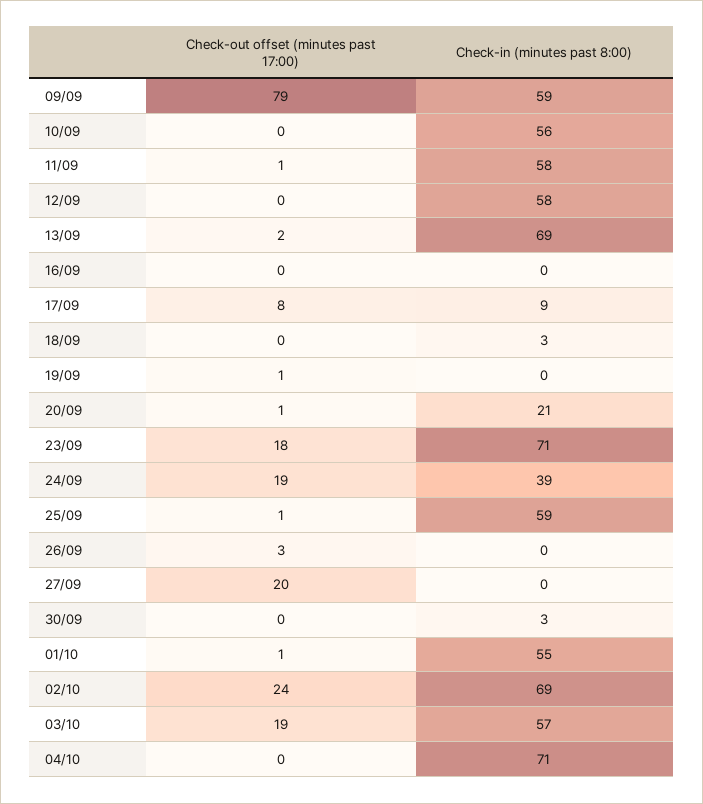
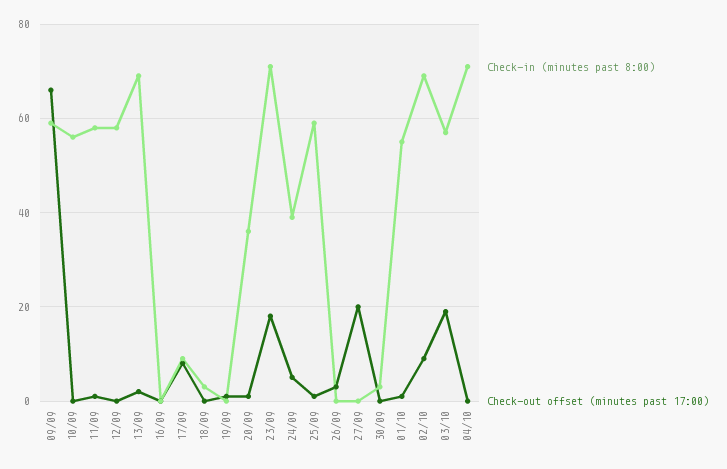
Check-out offset (minutes past 17:00), 09/09: 79 -> 65
Check-in (minutes past 8:00), 20/09: 21 -> 35
Check-out offset (minutes past 17:00), 24/09: 19 -> 5
Check-out offset (minutes past 17:00), 02/10: 24 -> 10

